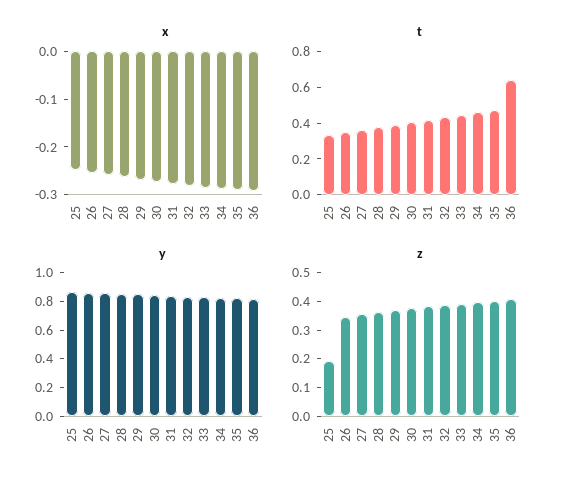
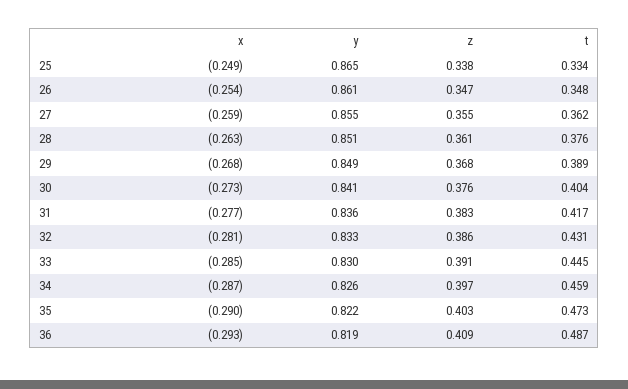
t, 36: 0.65 -> 0.487
z, 25: 0.2 -> 0.338

